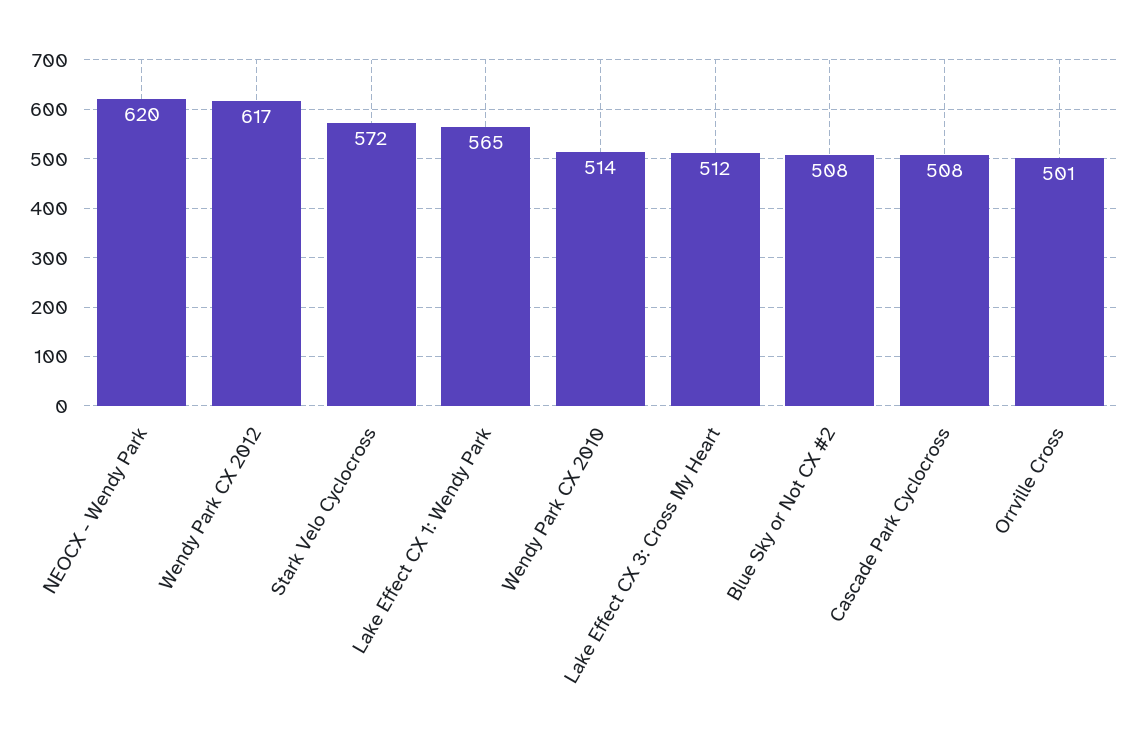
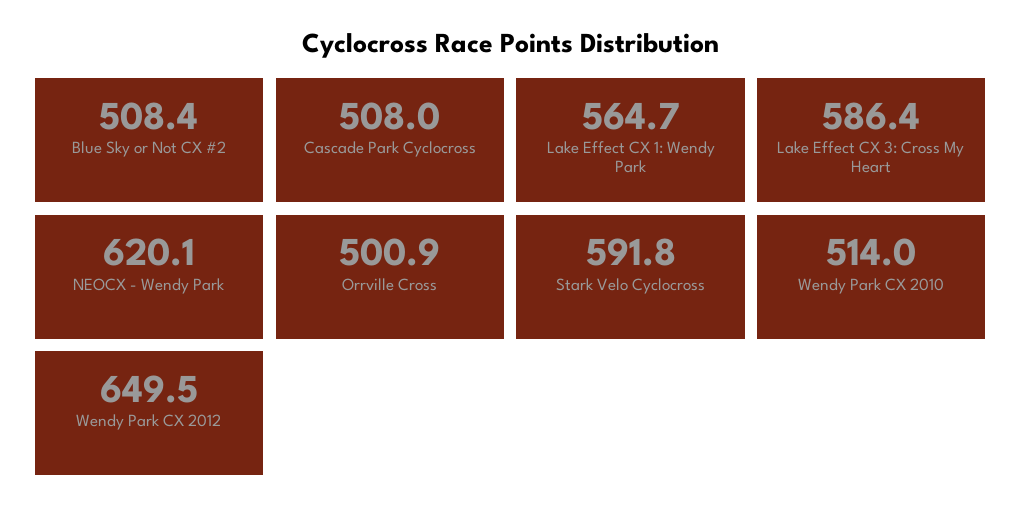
Wendy Park CX 2012: 617 -> 649.5
Stark Velo Cyclocross: 572 -> 591.8
Lake Effect CX 3: Cross My Heart: 512 -> 586.4

